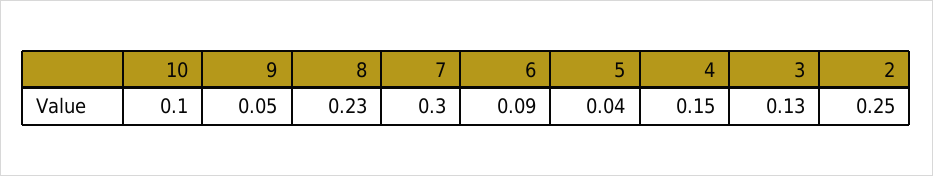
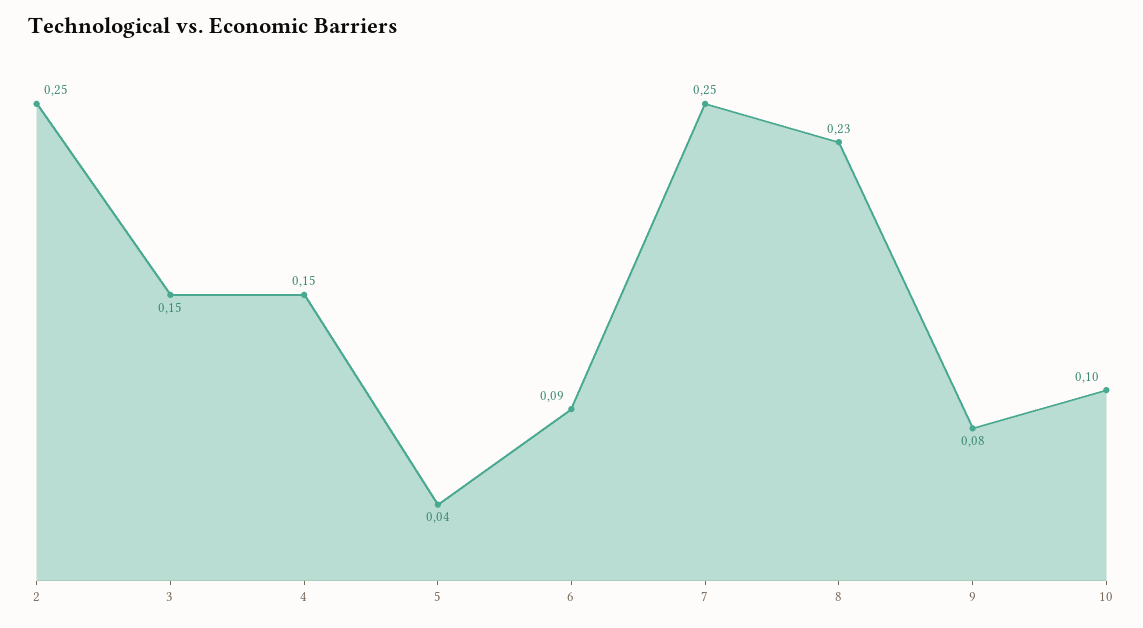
9: 0.05 -> 0.08
7: 0.3 -> 0.25
3: 0.13 -> 0.15

